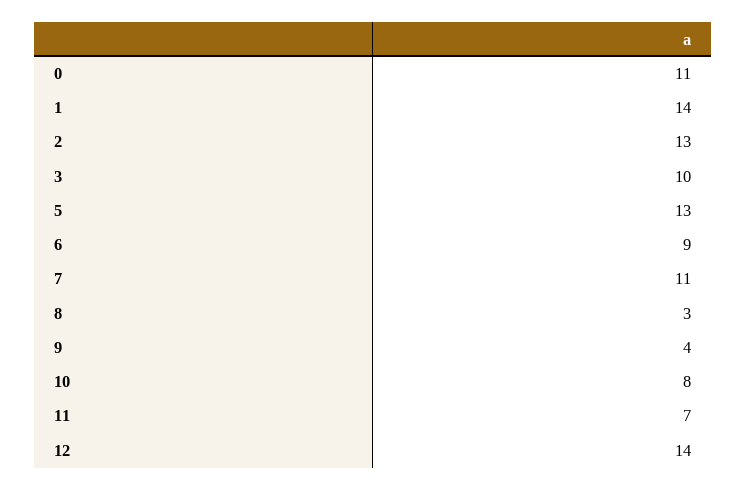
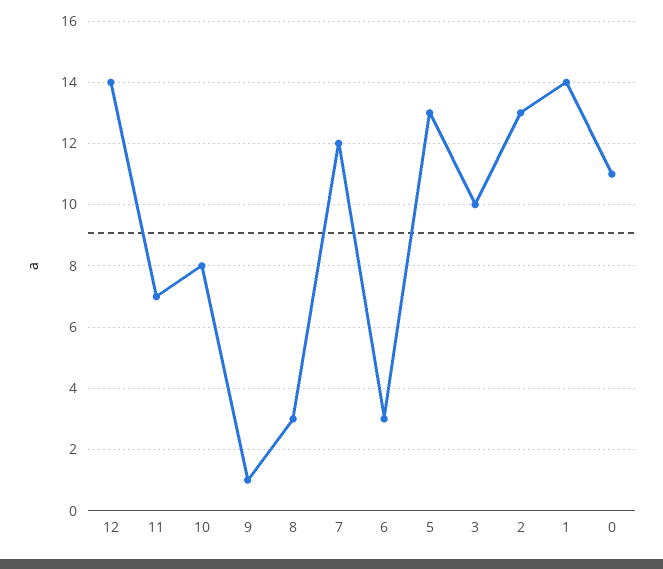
6: 9 -> 3
7: 11 -> 12
9: 4 -> 1

